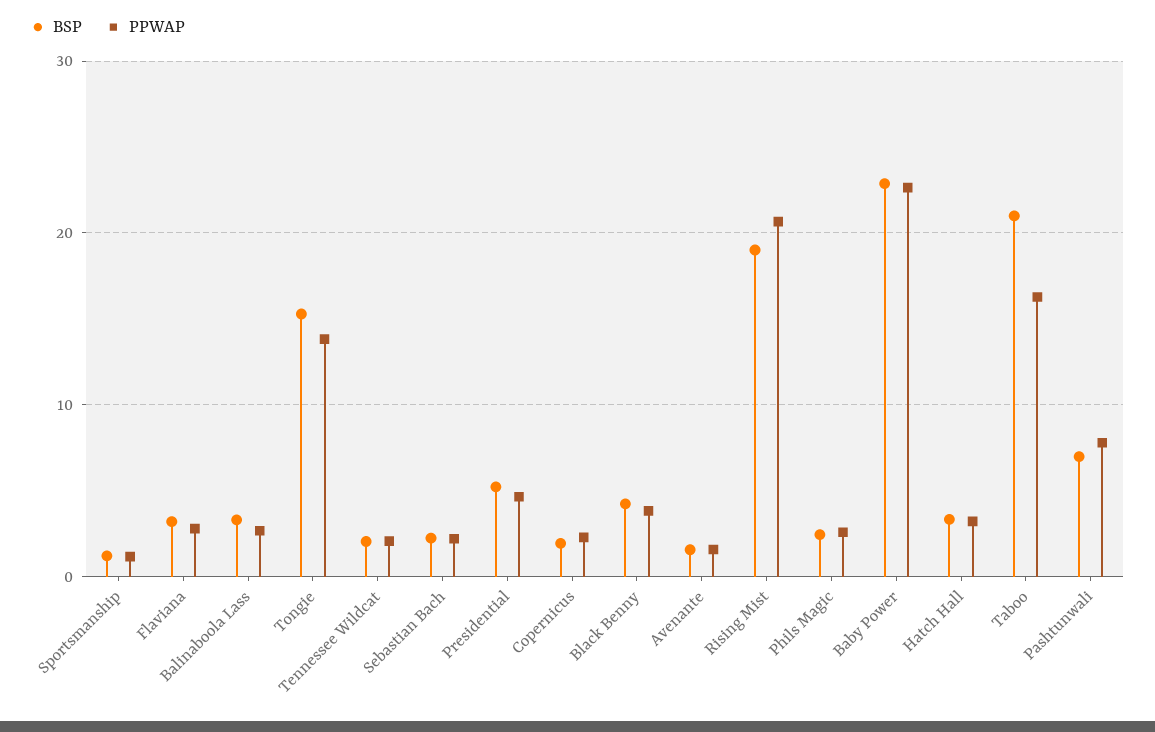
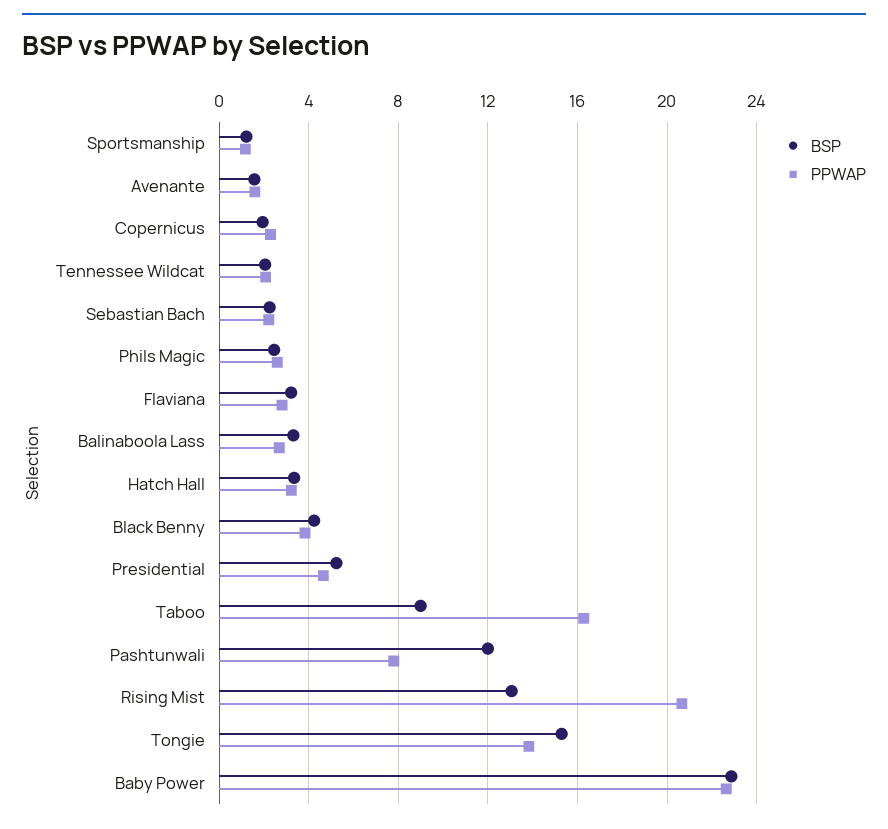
BSP, Rising Mist: 19 -> 13
BSP, Taboo: 21 -> 9
BSP, Pashtunwali: 7 -> 12

